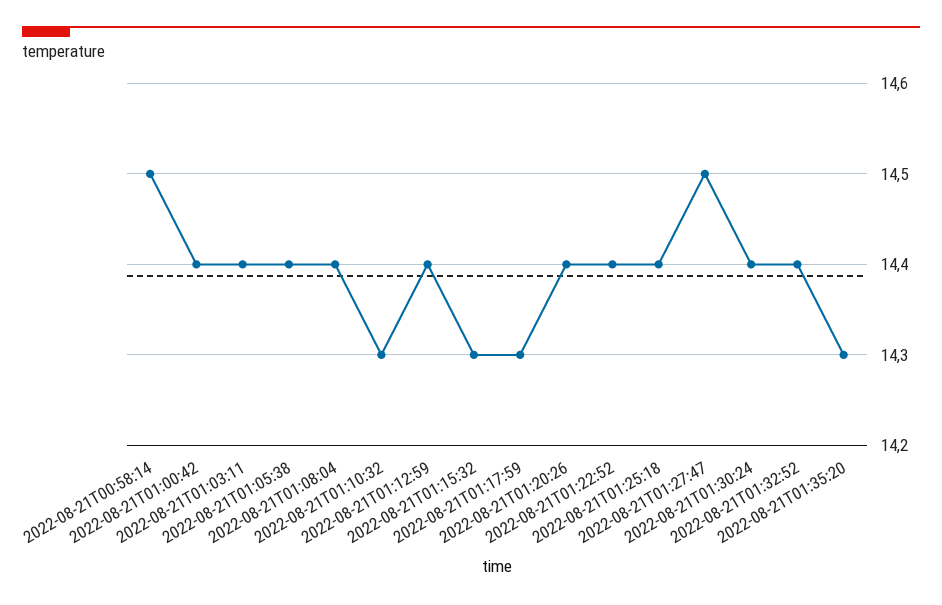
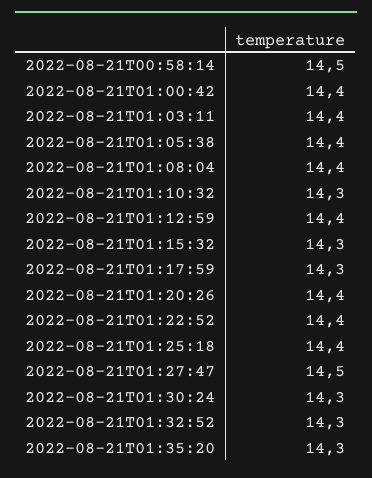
2022-08-21T01:30:24: 14.4 -> 14.3
2022-08-21T01:32:52: 14.4 -> 14.3

